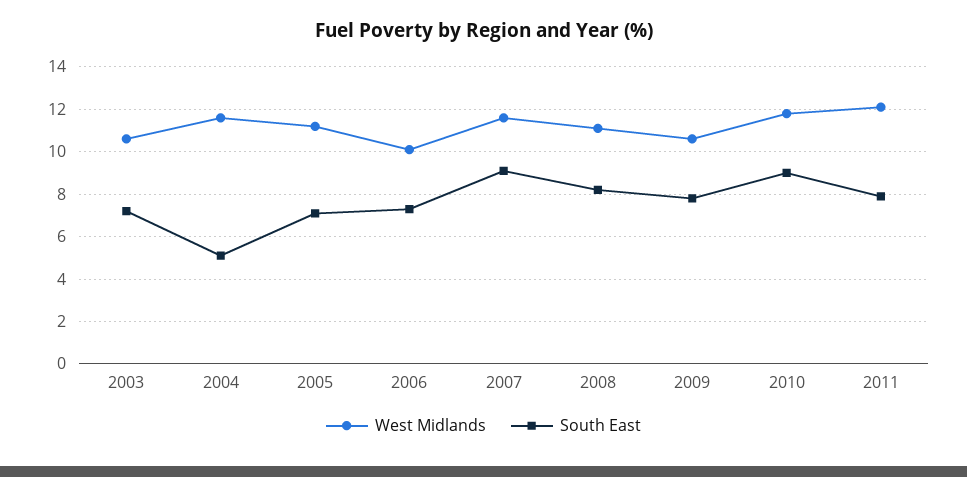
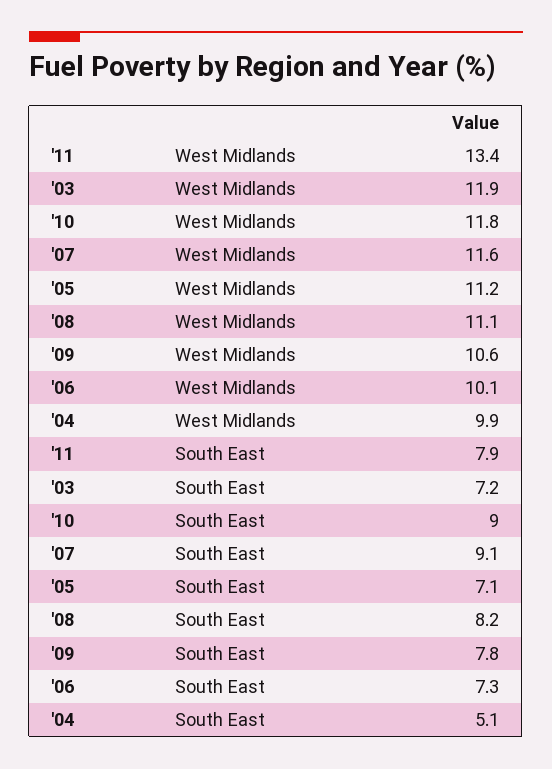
West Midlands, 2003: 10.5 -> 11.9
West Midlands, 2004: 11.5 -> 9.9
West Midlands, 2011: 12 -> 13.4

